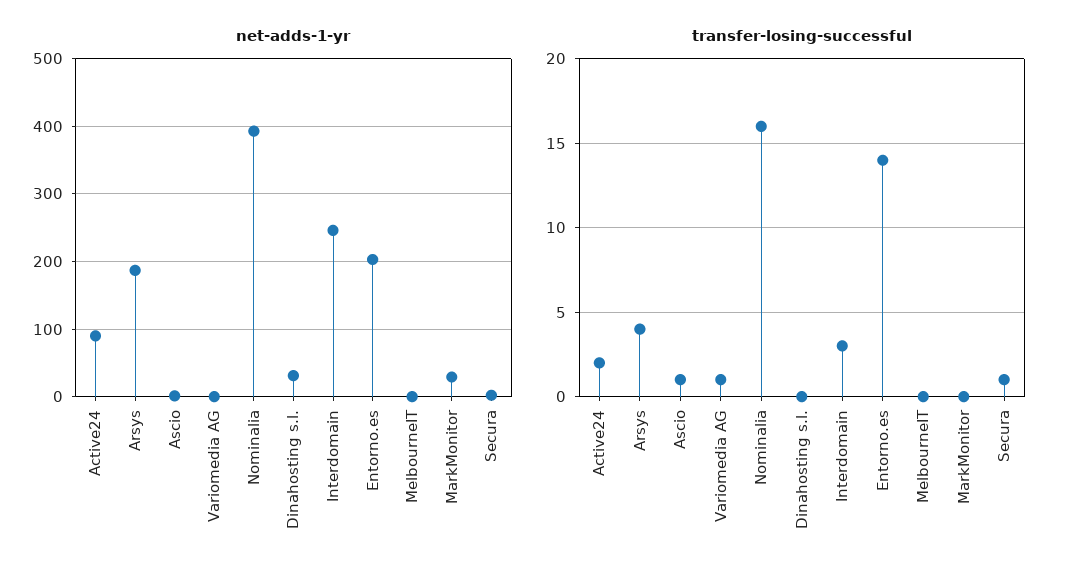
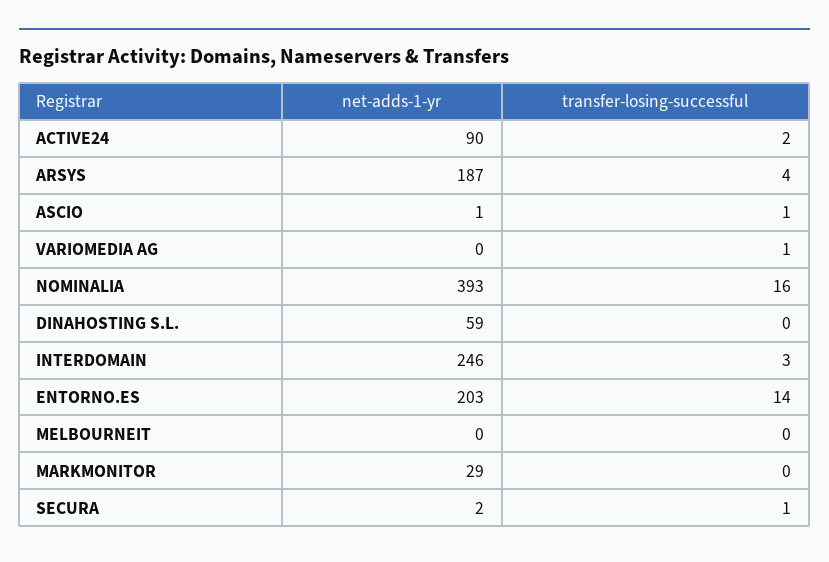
net-adds-1-yr, Dinahosting s.l.: 30 -> 59

